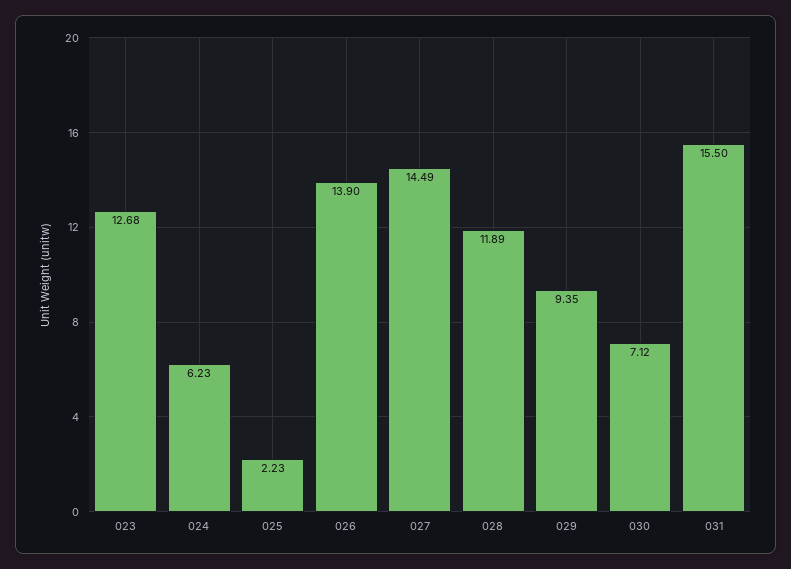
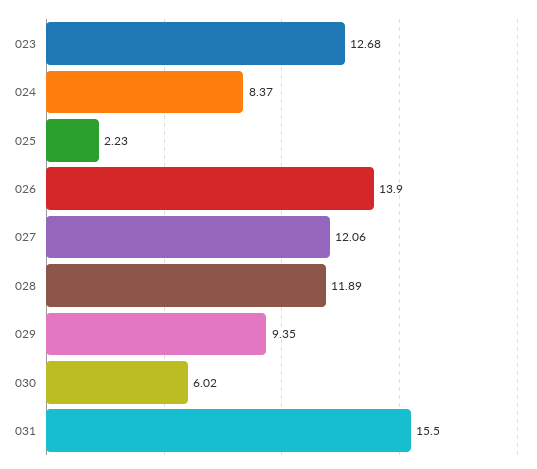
024: 6.23 -> 8.37
027: 14.49 -> 12.06
030: 7.12 -> 6.02

